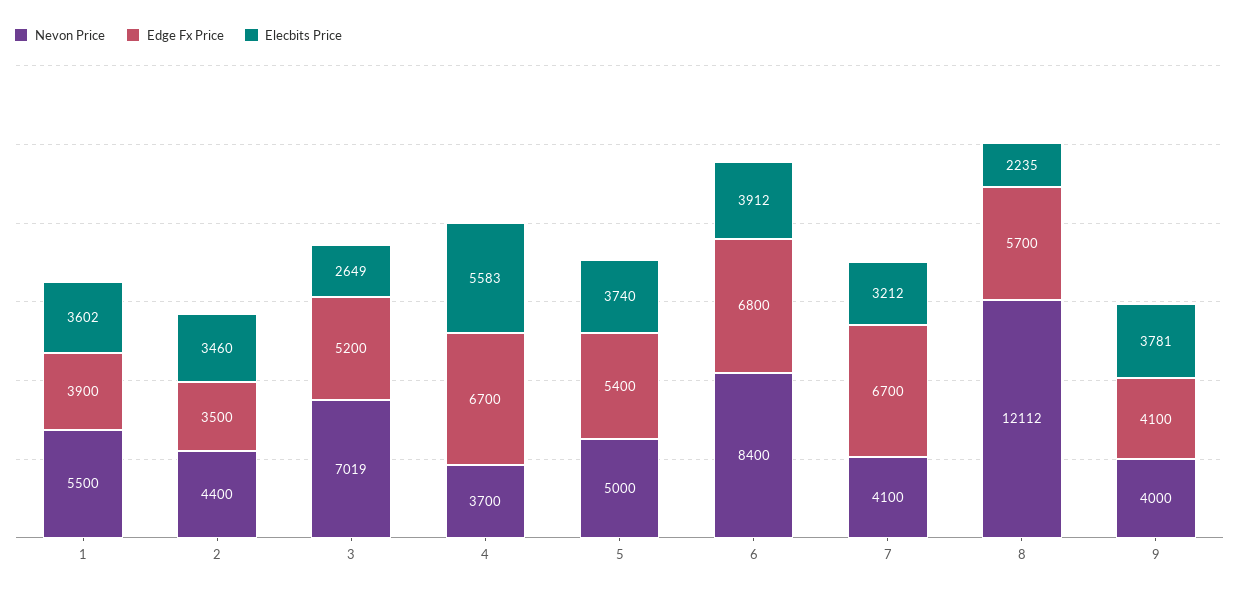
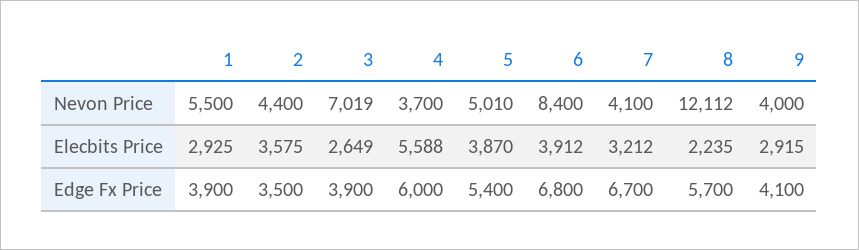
Elecbits Price, 1: 3602 -> 2925
Elecbits Price, 2: 3460 -> 3575
Edge Fx Price, 3: 5200 -> 3900
Edge Fx Price, 4: 6700 -> 6000
Elecbits Price, 4: 5583 -> 5588
Nevon Price, 5: 5000 -> 5010
Elecbits Price, 5: 3740 -> 3870
Elecbits Price, 9: 3781 -> 2915

